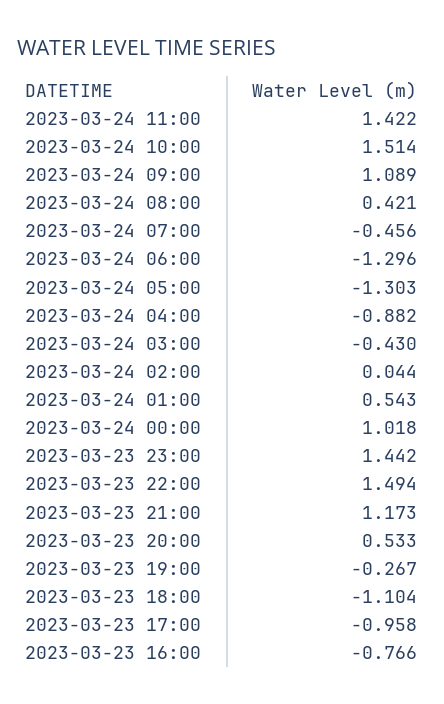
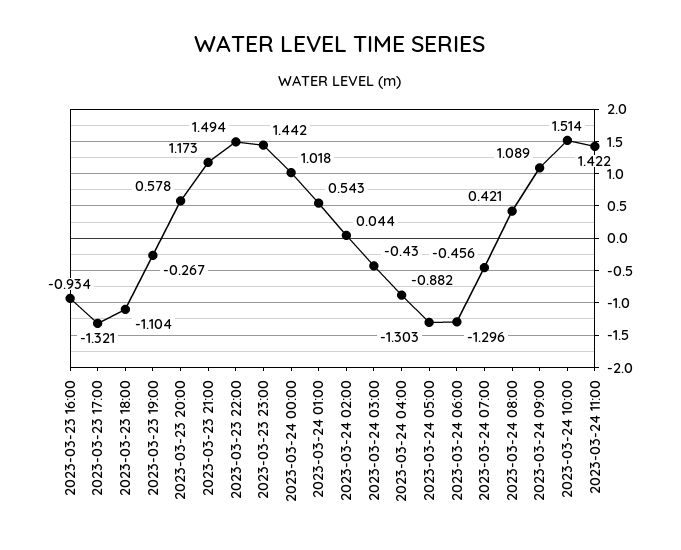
2023-03-23 20:00: 0.533 -> 0.578
2023-03-23 17:00: -0.958 -> -1.321
2023-03-23 16:00: -0.766 -> -0.934

